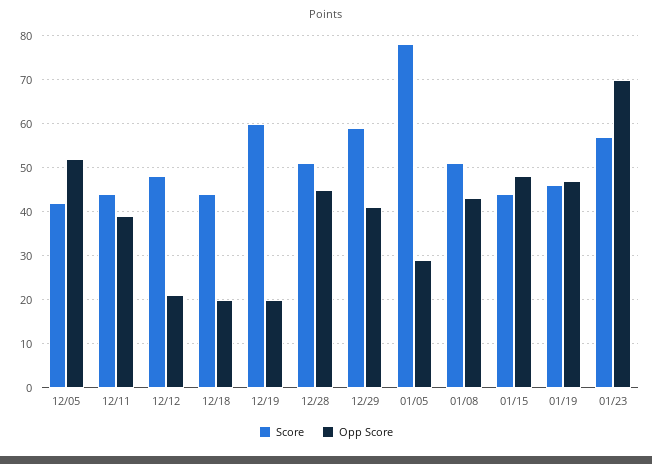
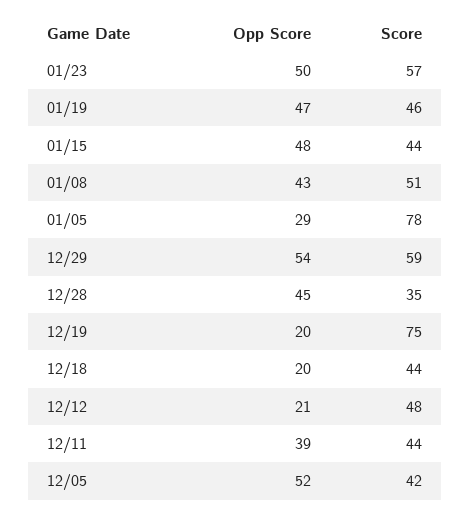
Score, 12/19: 60 -> 75
Score, 12/28: 50 -> 35
Opp Score, 12/29: 40 -> 54
Opp Score, 01/23: 70 -> 50

